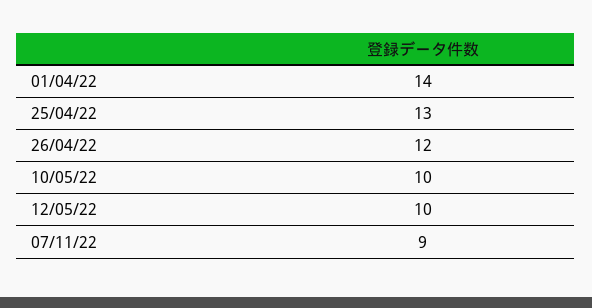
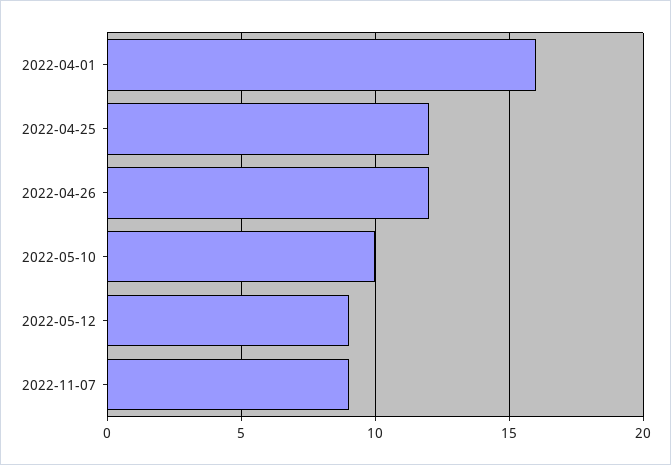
01/04/22: 14 -> 16
25/04/22: 13 -> 12
12/05/22: 10 -> 9

